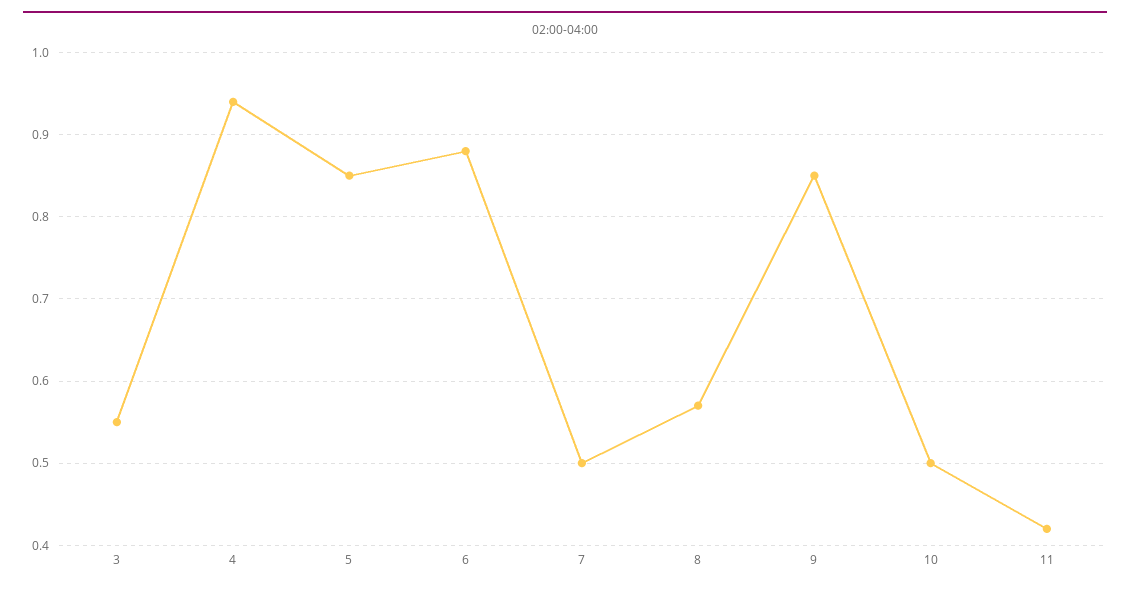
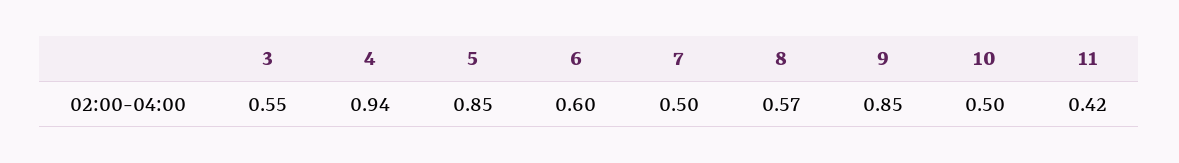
6: 0.88 -> 0.6

